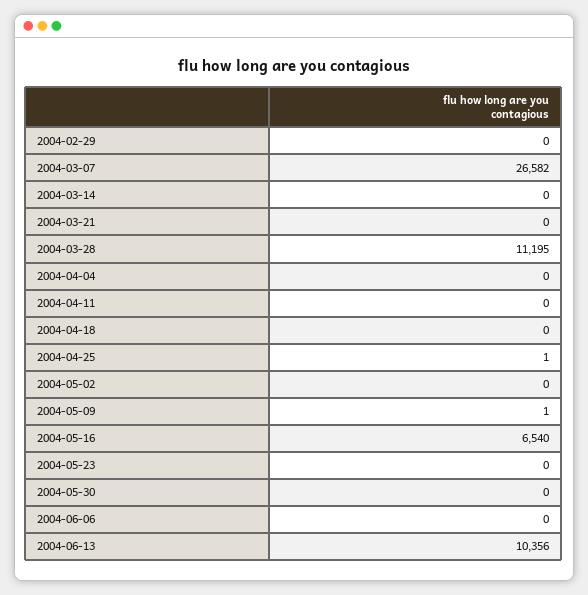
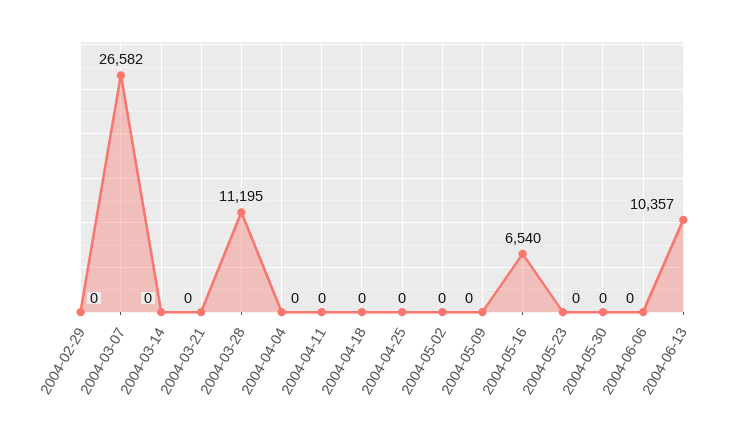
2004-04-25: 1 -> 0
2004-05-09: 1 -> 0
2004-06-13: 10356 -> 10357

